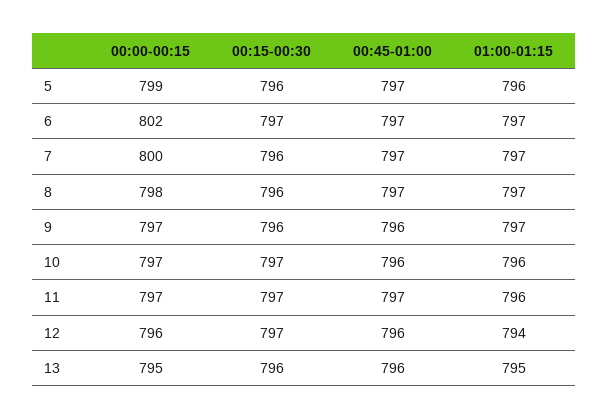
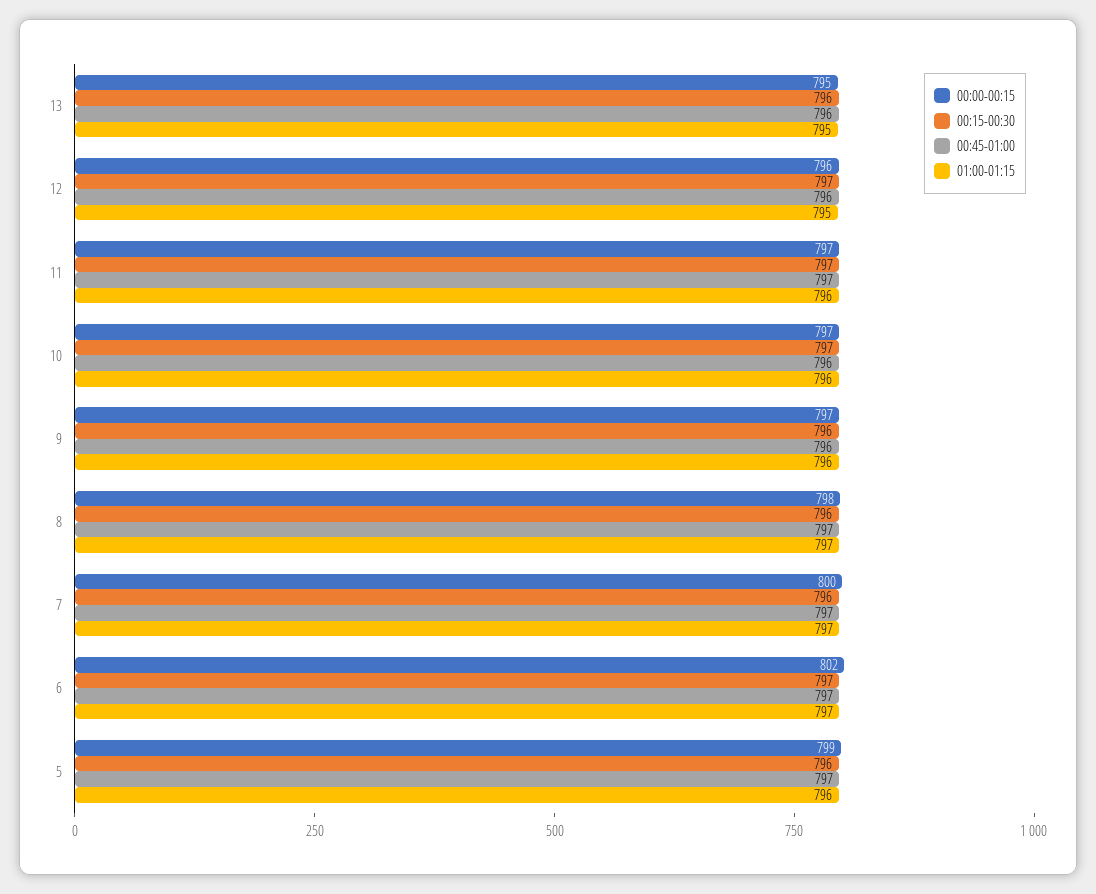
01:00-01:15, 9: 797 -> 796
01:00-01:15, 12: 794 -> 795

